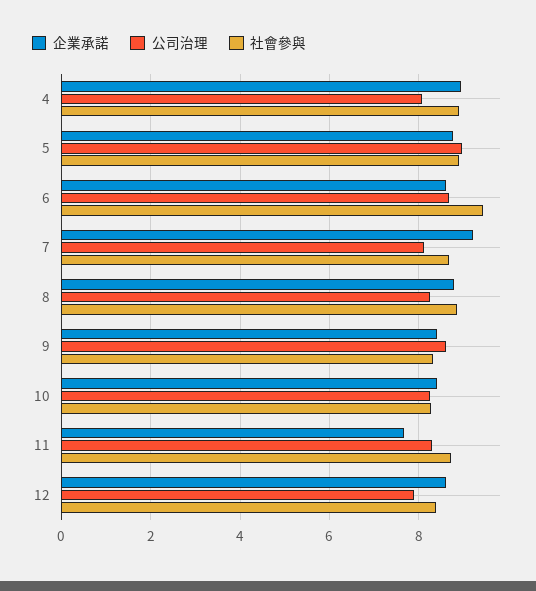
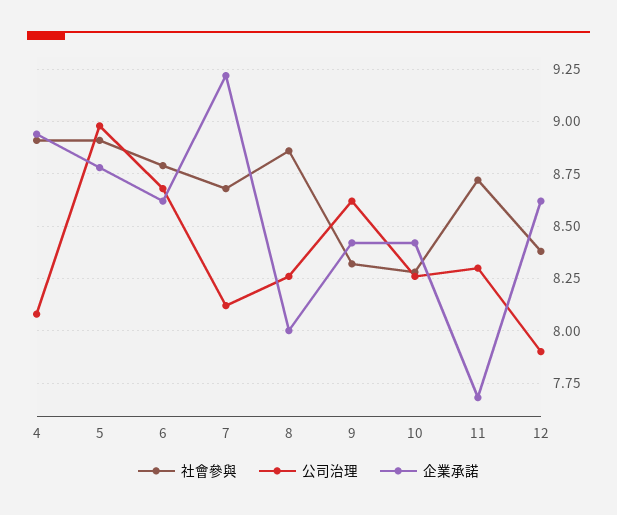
社會參與, 6: 9.4 -> 8.8
企業承諾, 8: 8.8 -> 8

